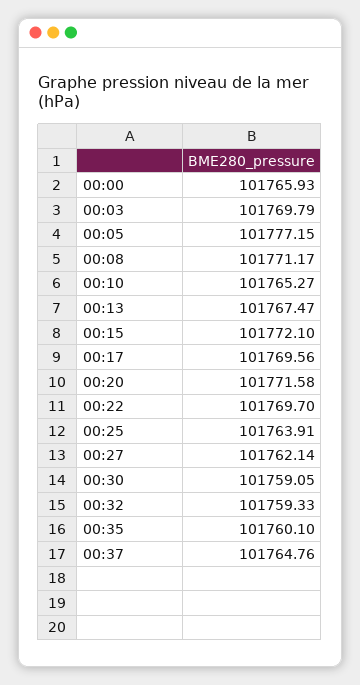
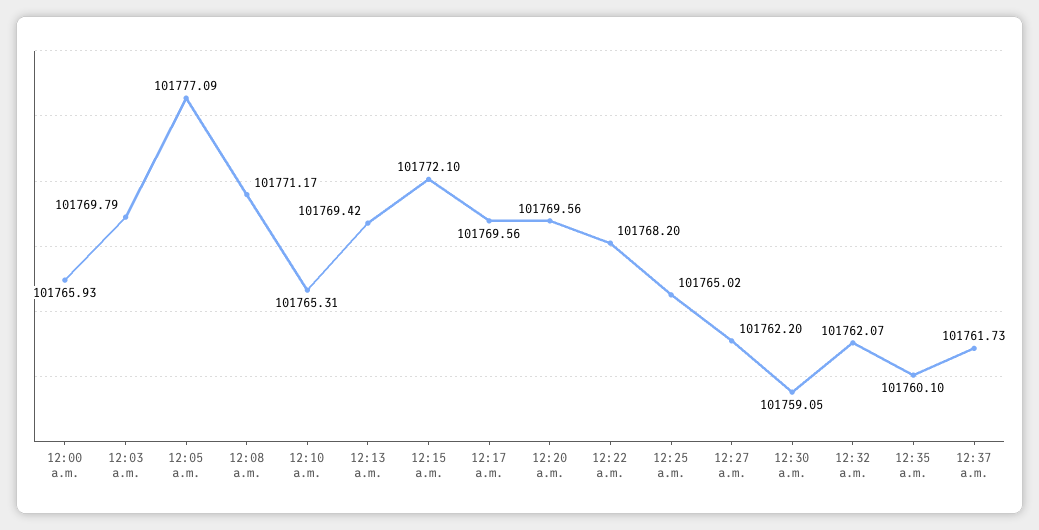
00:05: 101777.15 -> 101777.09
00:10: 101765.27 -> 101765.31
00:13: 101767.47 -> 101769.42
00:20: 101771.58 -> 101769.56
00:22: 101769.7 -> 101768.2
00:25: 101763.91 -> 101765.02
00:27: 101762.14 -> 101762.2
00:32: 101759.33 -> 101762.07
00:37: 101764.76 -> 101761.73

